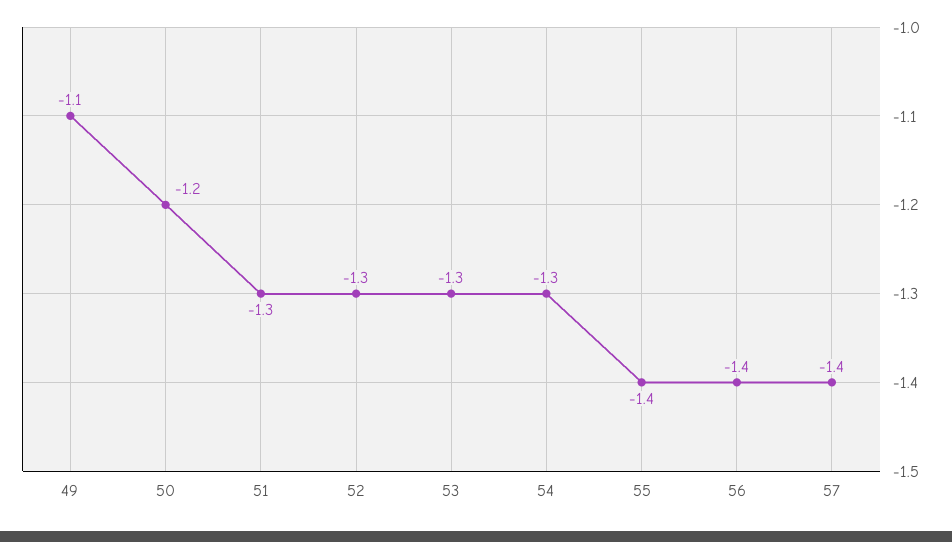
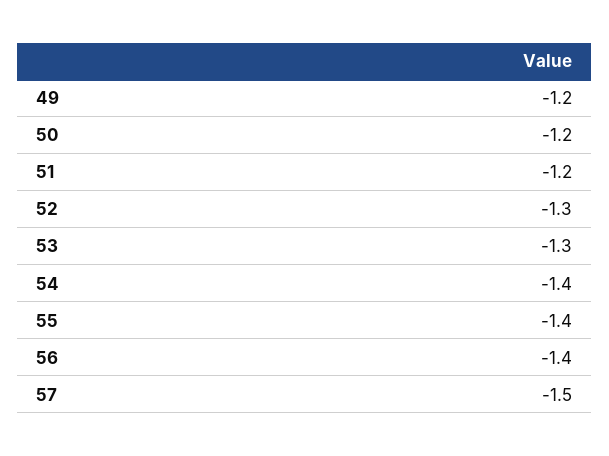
49: -1.1 -> -1.2
51: -1.3 -> -1.2
54: -1.3 -> -1.4
57: -1.4 -> -1.5

